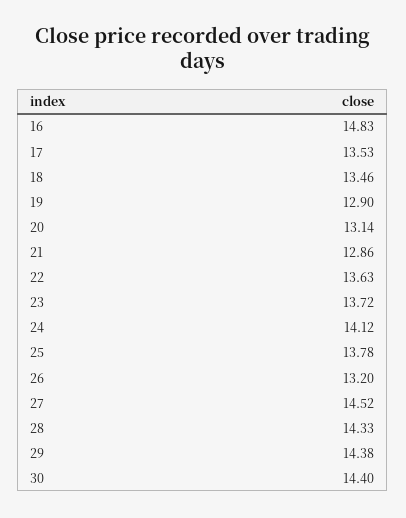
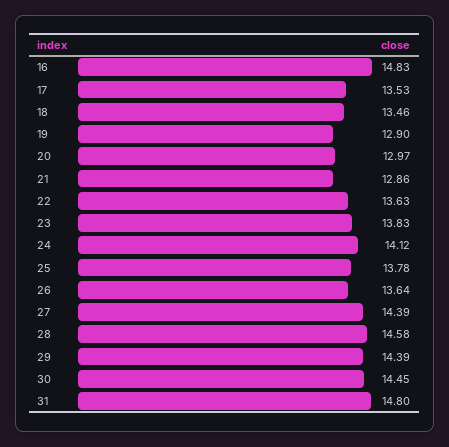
20: 13.14 -> 12.97
23: 13.72 -> 13.83
26: 13.2 -> 13.64
27: 14.52 -> 14.39
28: 14.33 -> 14.58
29: 14.38 -> 14.39
30: 14.4 -> 14.45
31: none -> 14.8

